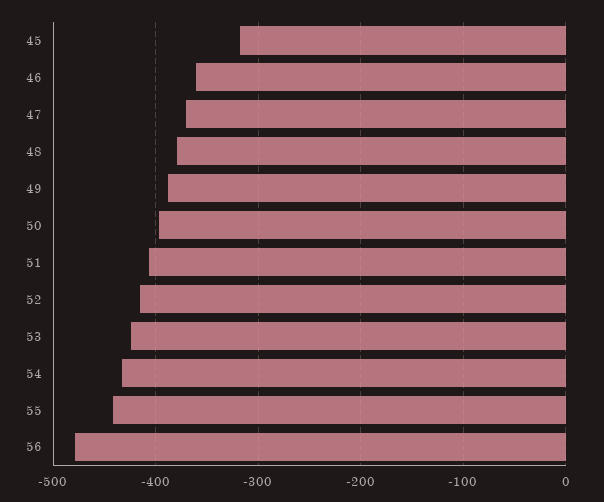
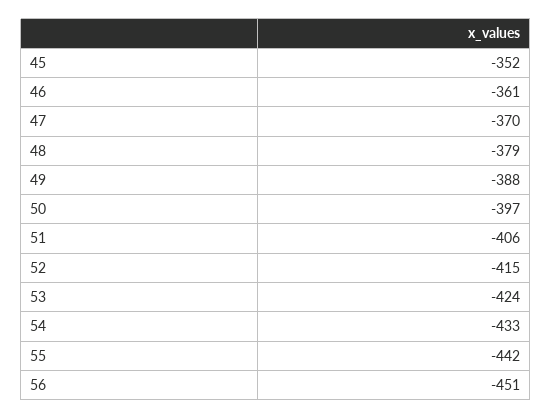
45: -320 -> -352
56: -480 -> -451

